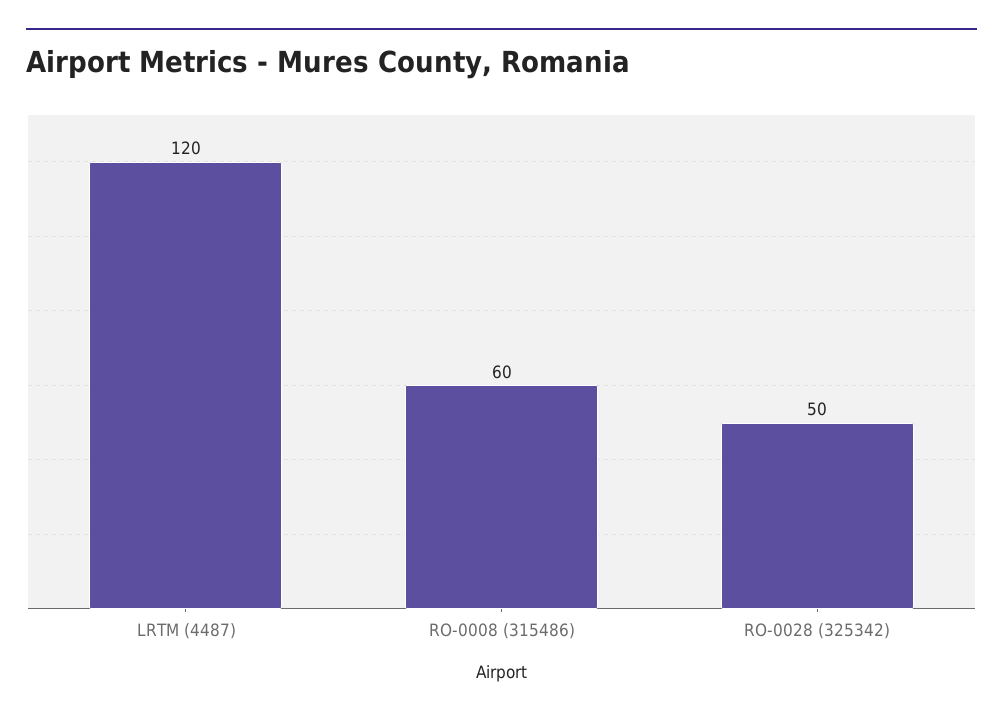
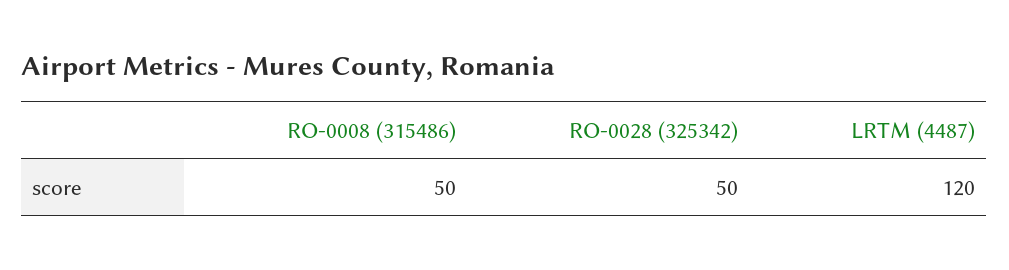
RO-0008 (315486): 60 -> 50

